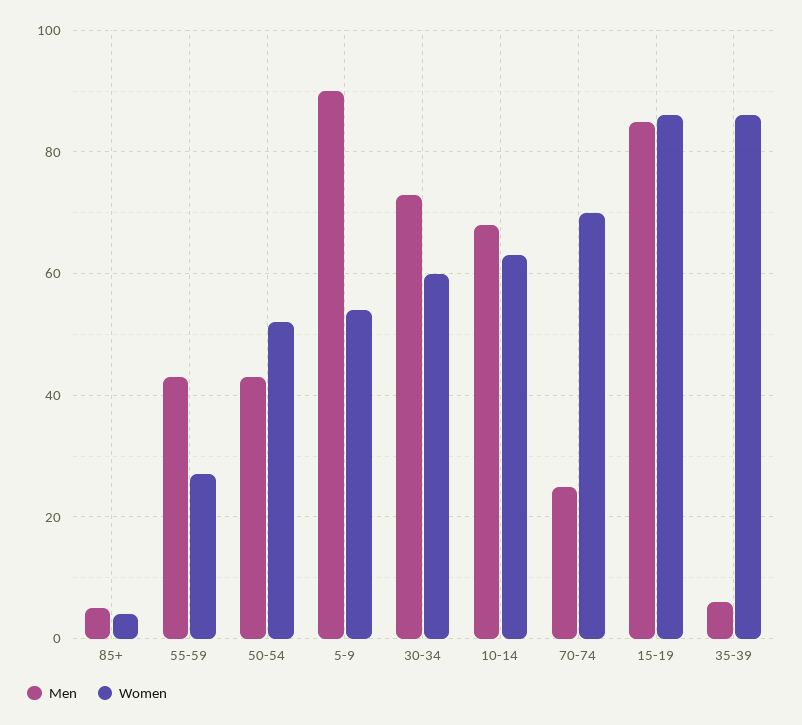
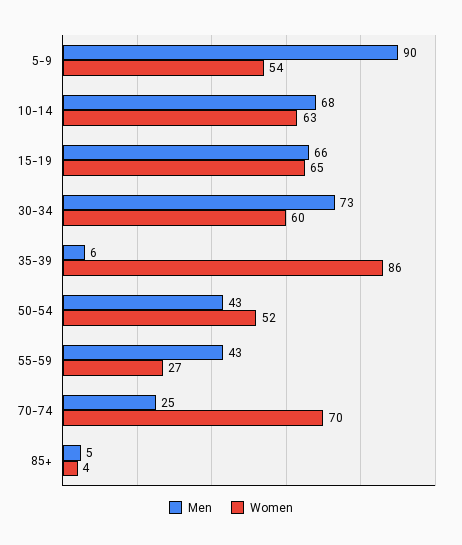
Men, 15-19: 85 -> 66
Women, 15-19: 85 -> 65

